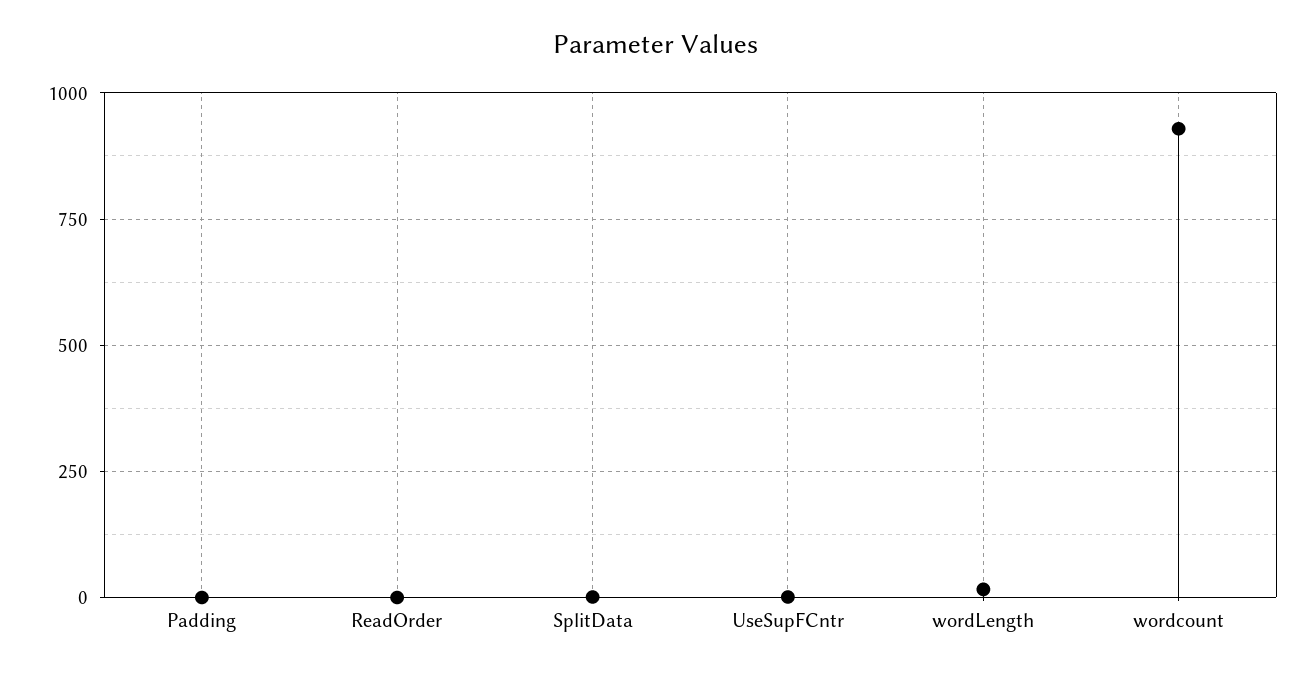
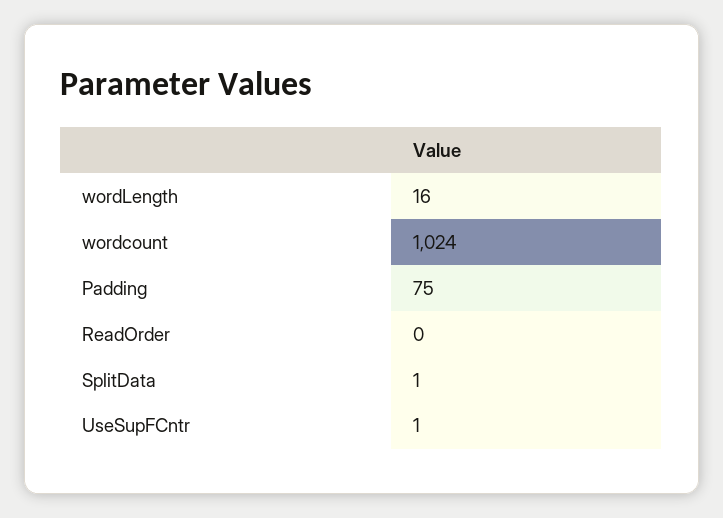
Padding: 0 -> 75
wordcount: 925 -> 1024

